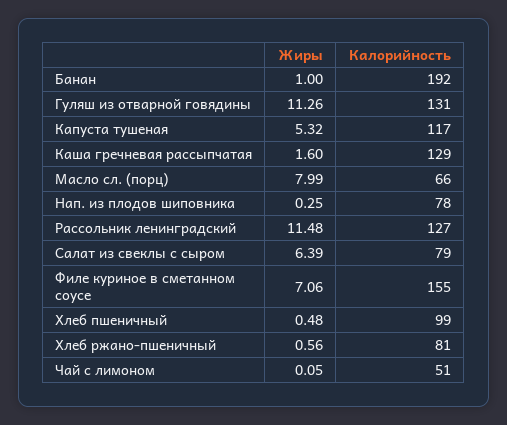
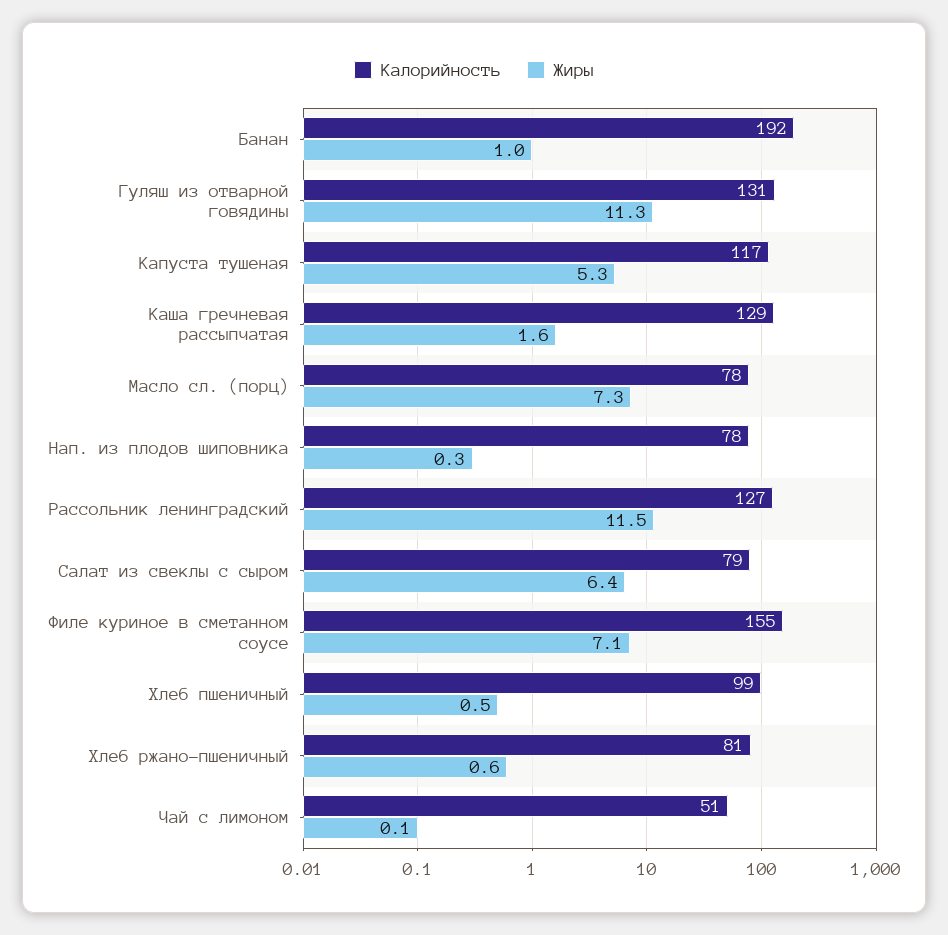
Жиры, Масло сл. (порц): 7.99 -> 7.3
Калорийность, Масло сл. (порц): 66 -> 78

